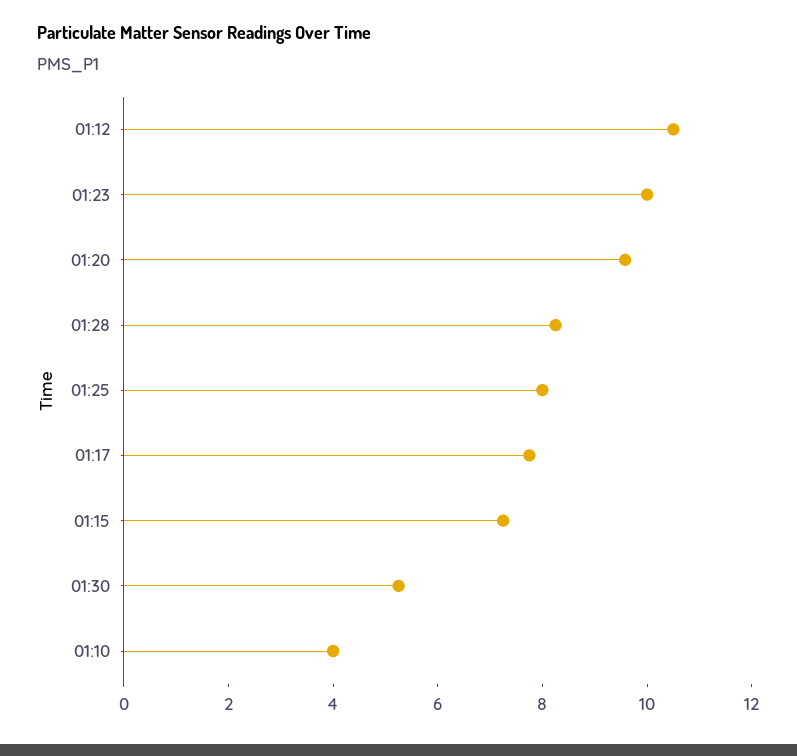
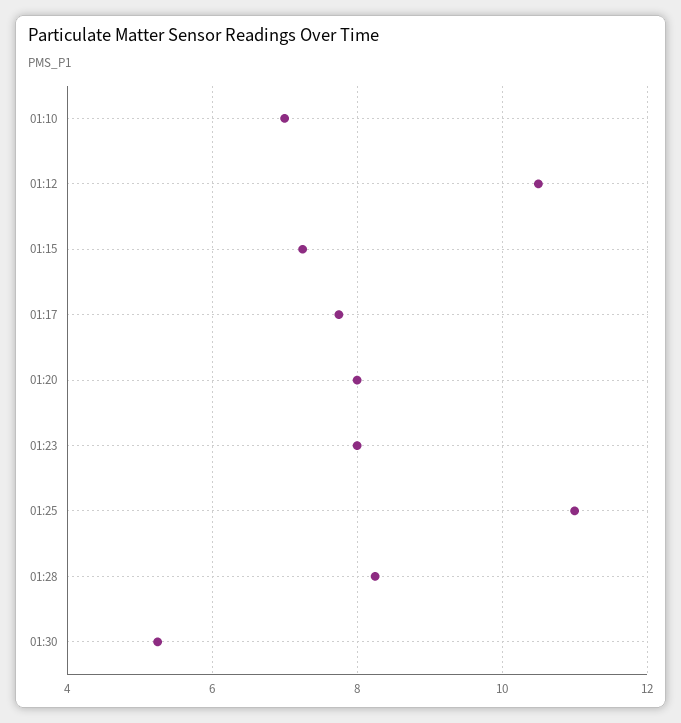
01:23: 10 -> 8
01:20: 9.5 -> 8
01:25: 8 -> 11
01:10: 4 -> 7

